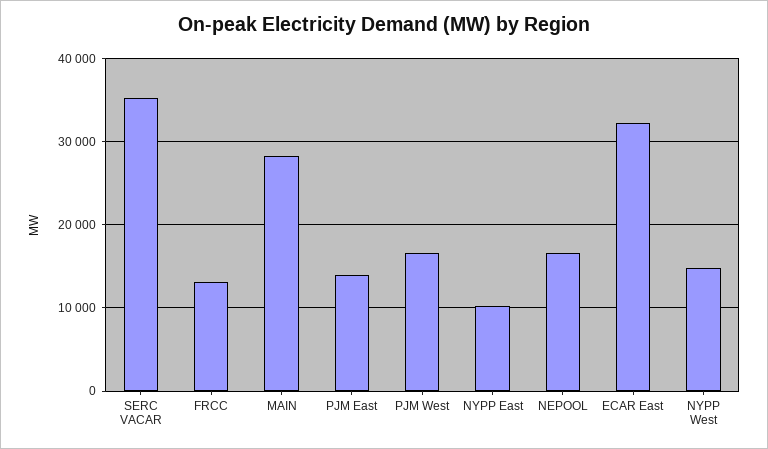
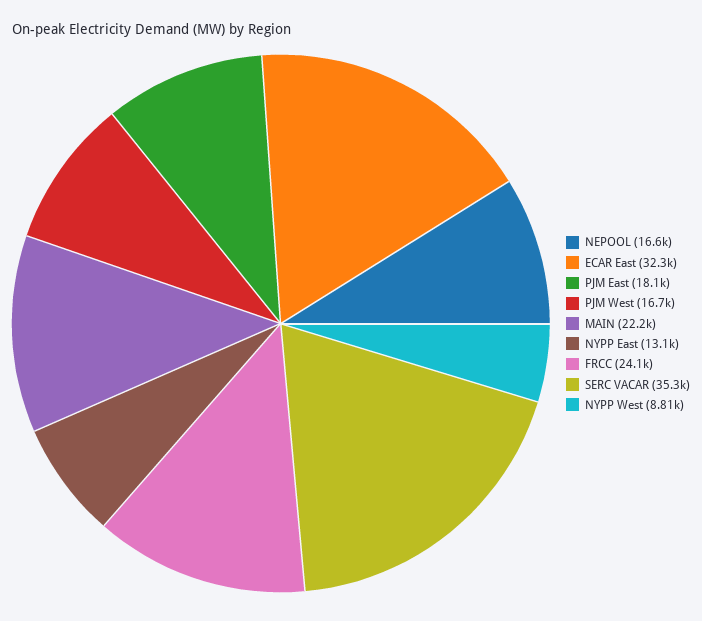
FRCC: 13000 -> 24100
MAIN: 28000 -> 22200
PJM East: 14000 -> 18100
NYPP East: 10000 -> 13100
NYPP West: 15000 -> 8810

